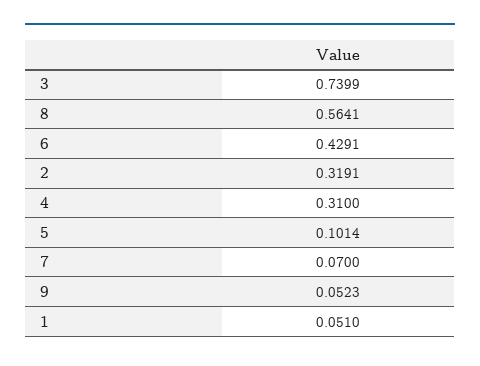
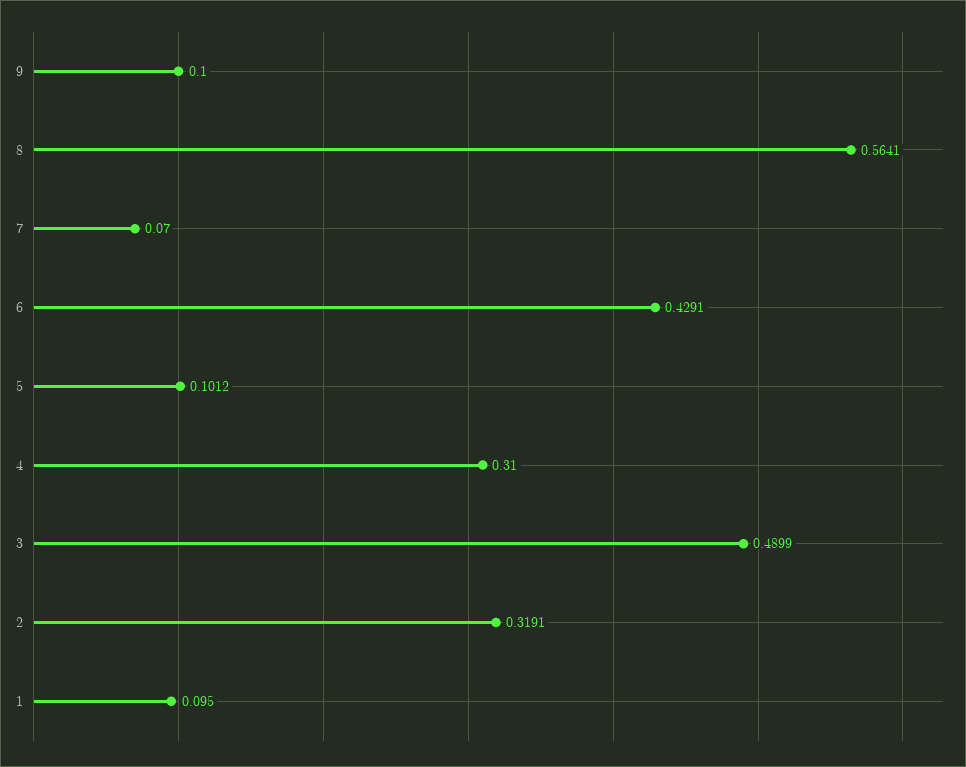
3: 0.7399 -> 0.4899
5: 0.1014 -> 0.1012
9: 0.0523 -> 0.1
1: 0.051 -> 0.095

